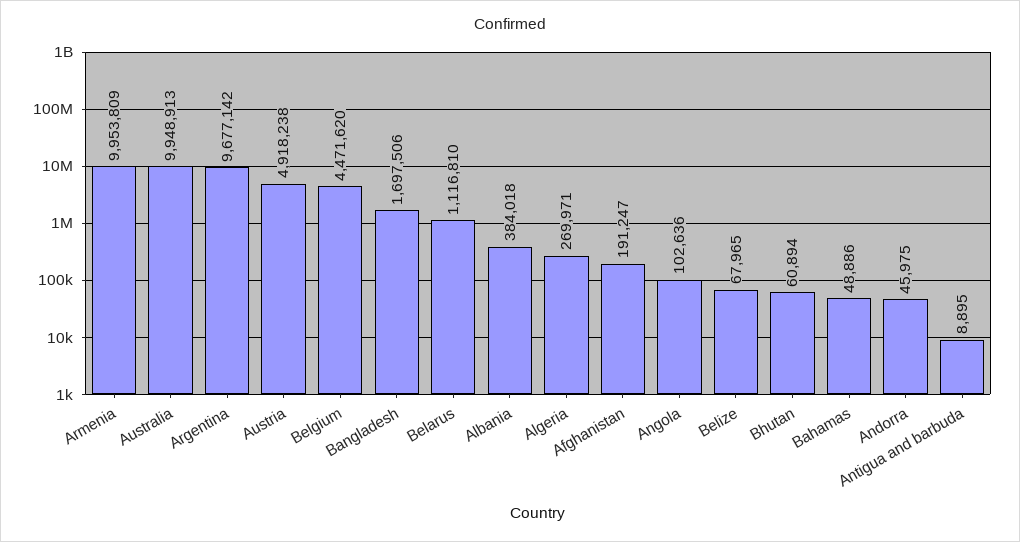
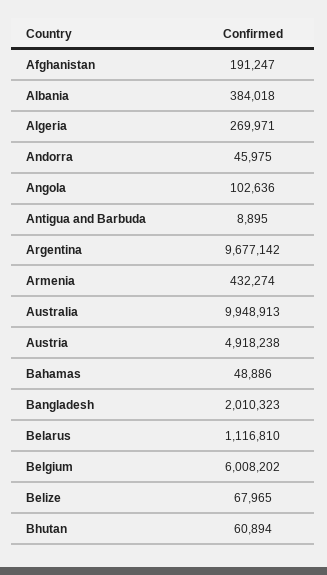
Armenia: 9953809 -> 432274
Belgium: 4471620 -> 6008202
Bangladesh: 1697506 -> 2010323

